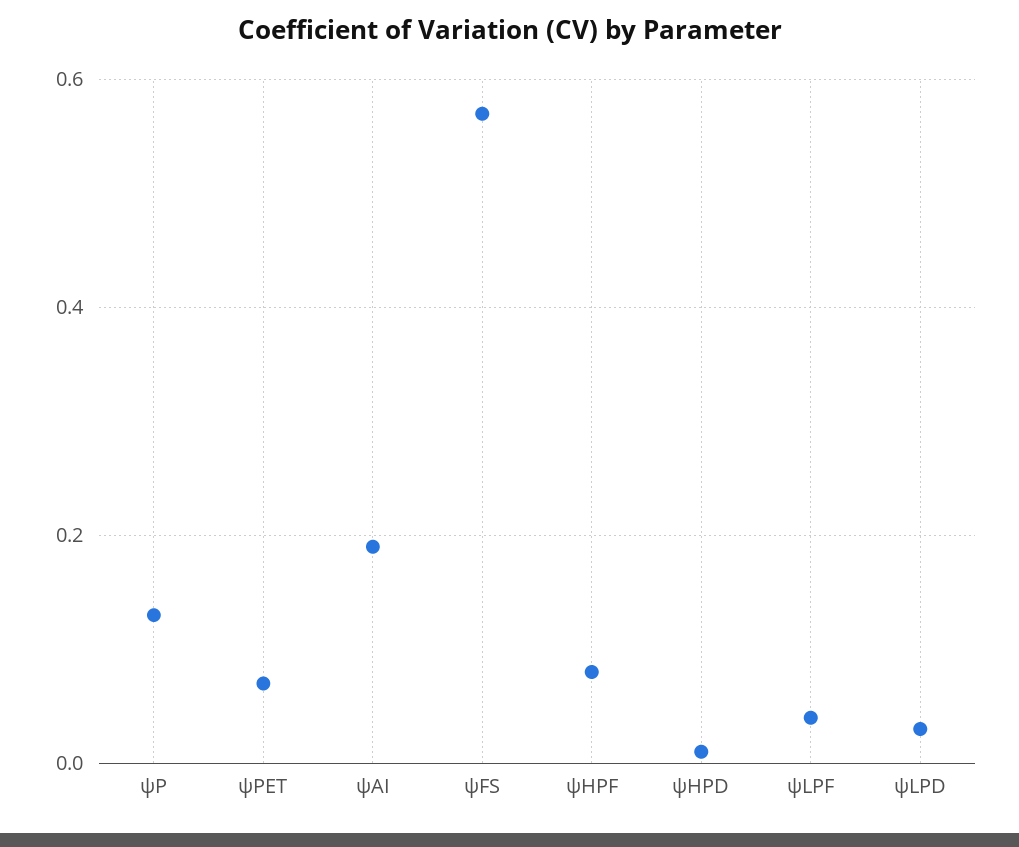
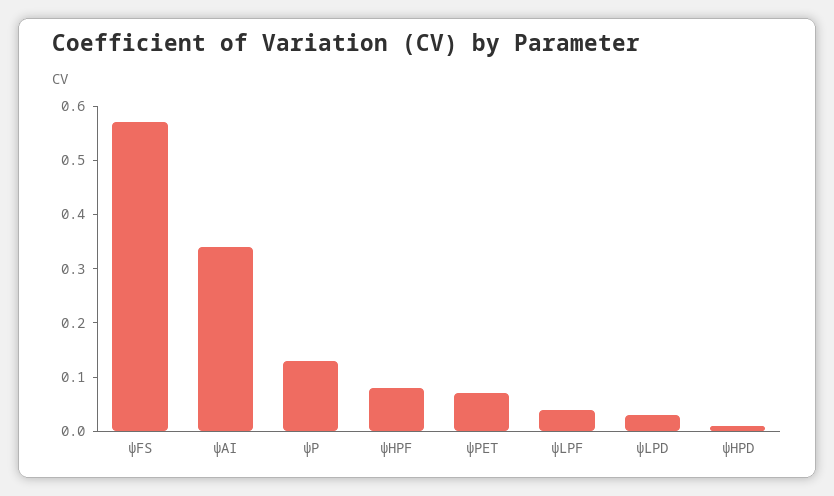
ψAI: 0.2 -> 0.35

